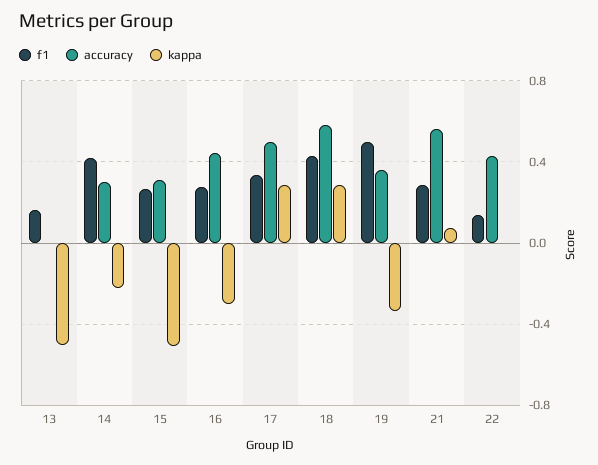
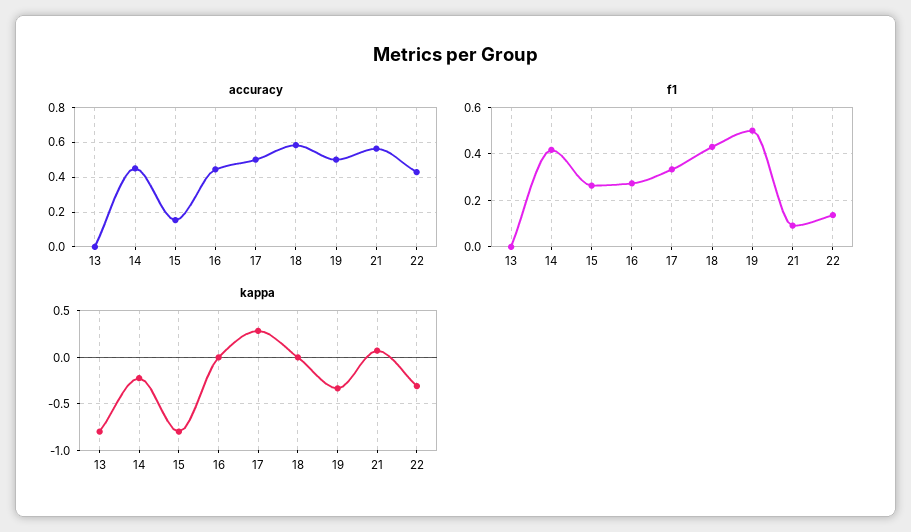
f1, 13: 0.15 -> 0
kappa, 13: -0.5 -> -0.8
accuracy, 14: 0.3 -> 0.45
accuracy, 15: 0.3 -> 0.15
kappa, 15: -0.5 -> -0.8
kappa, 16: -0.3 -> 0
kappa, 18: 0.3 -> 0
accuracy, 19: 0.35 -> 0.5
f1, 21: 0.3 -> 0.1
kappa, 22: 0 -> -0.3

